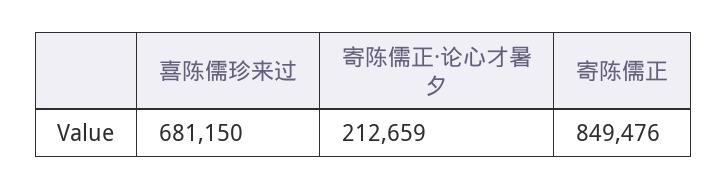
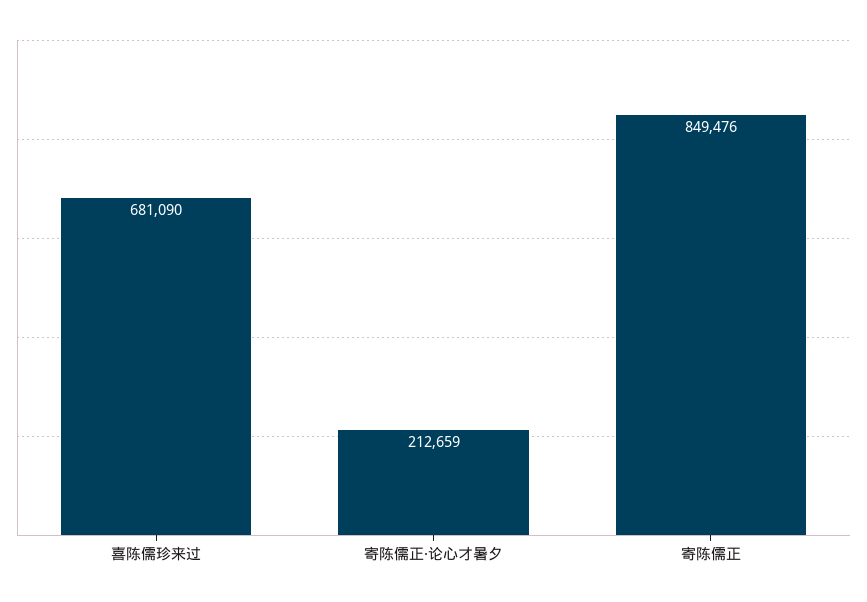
喜陈儒珍来过: 681150 -> 681090

